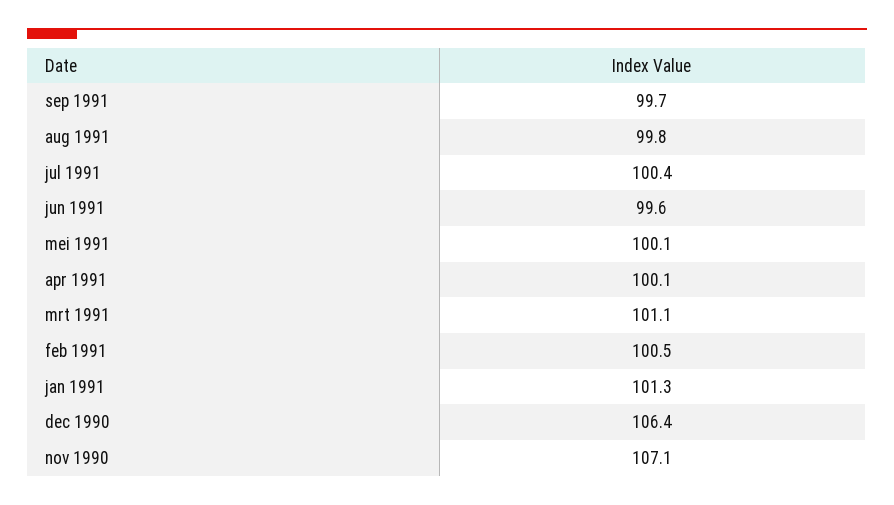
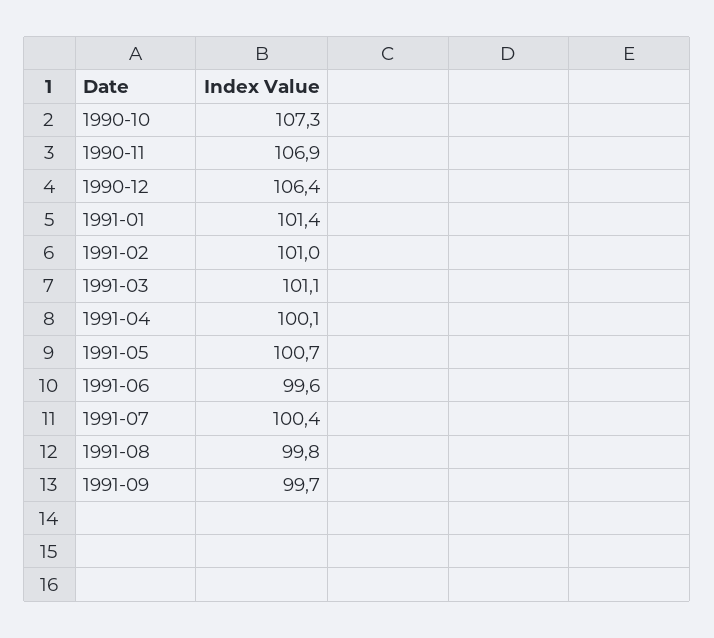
mei 1991: 100.1 -> 100.7
feb 1991: 100.5 -> 101
jan 1991: 101.3 -> 101.4
nov 1990: 107.1 -> 106.9
1990-10: none -> 107.3

